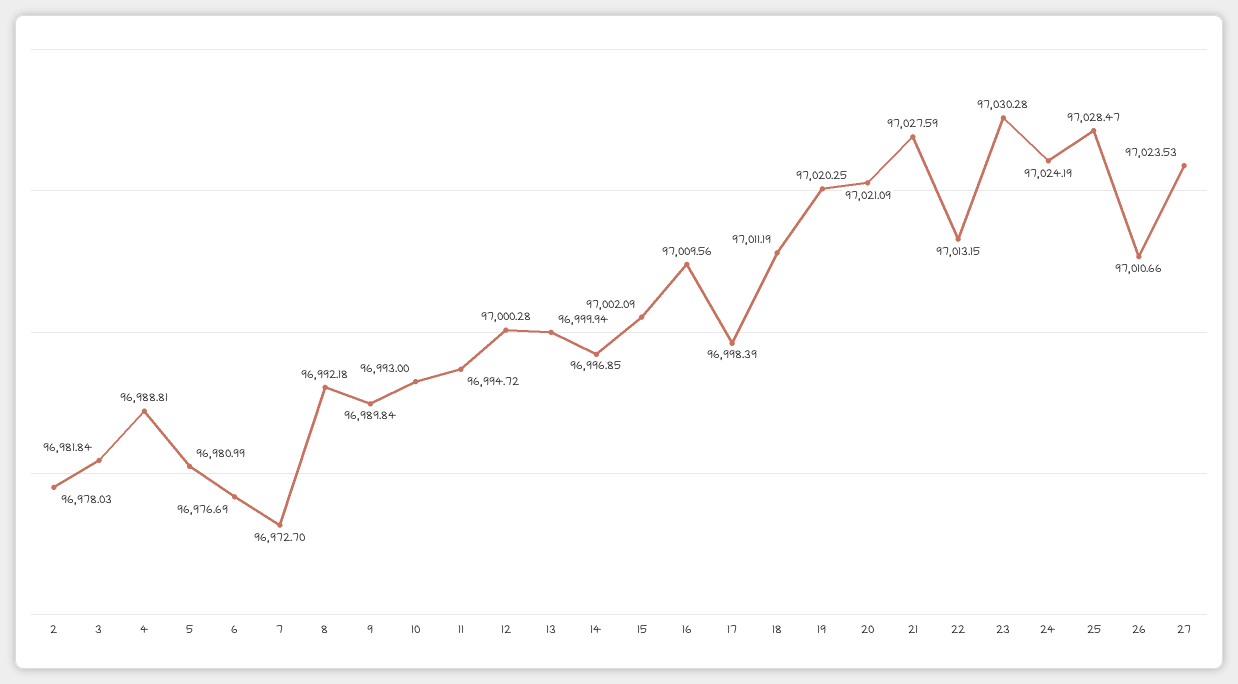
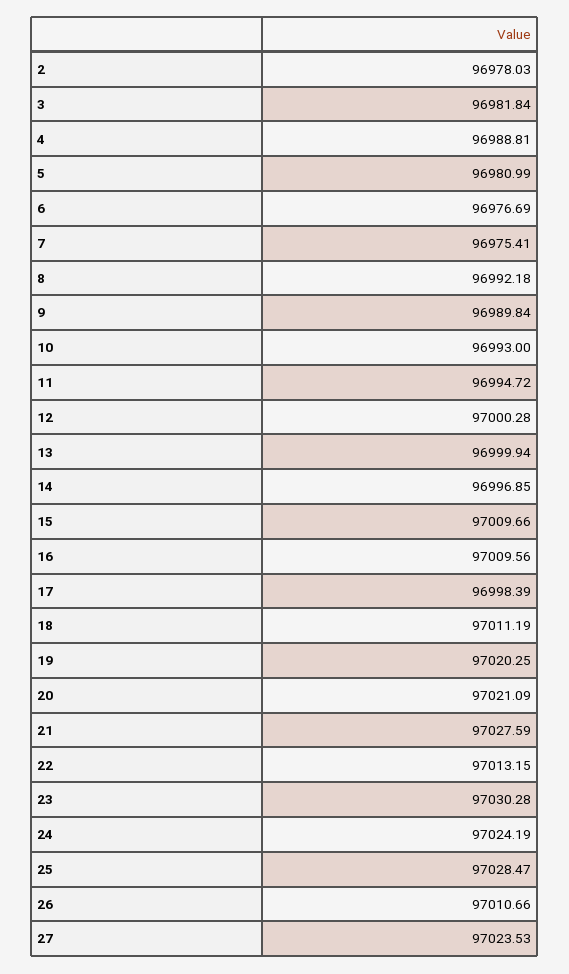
7: 96972.7 -> 96975.41
15: 97002.09 -> 97009.66

